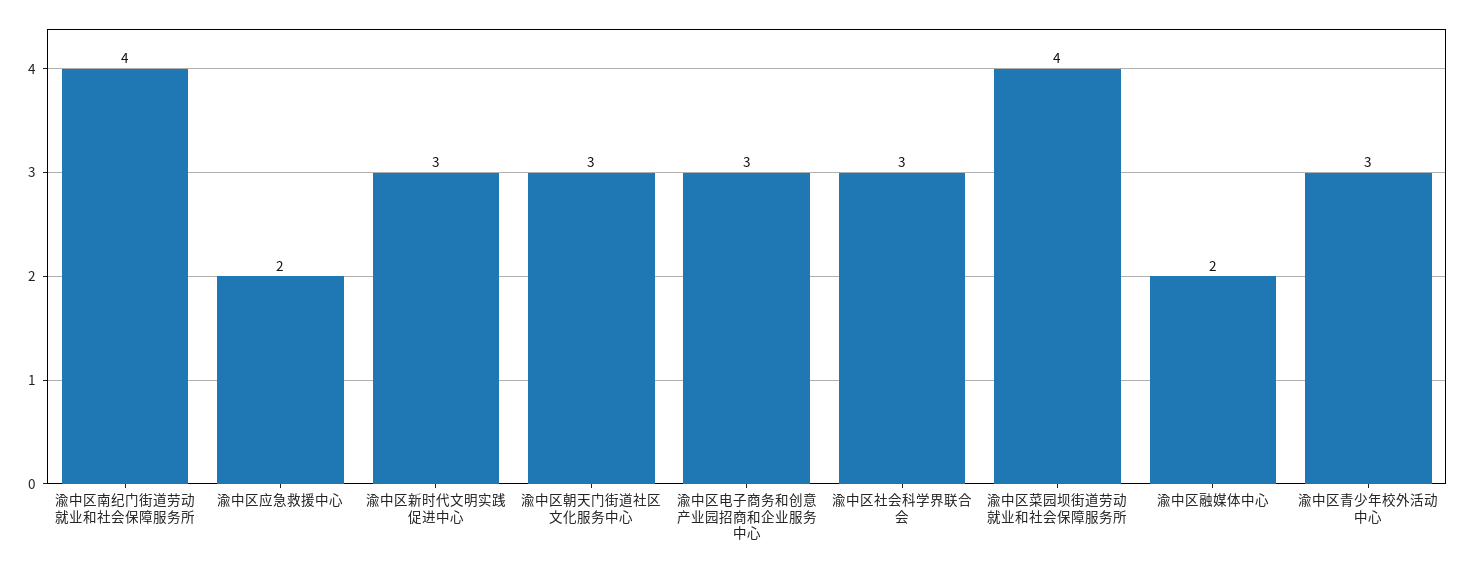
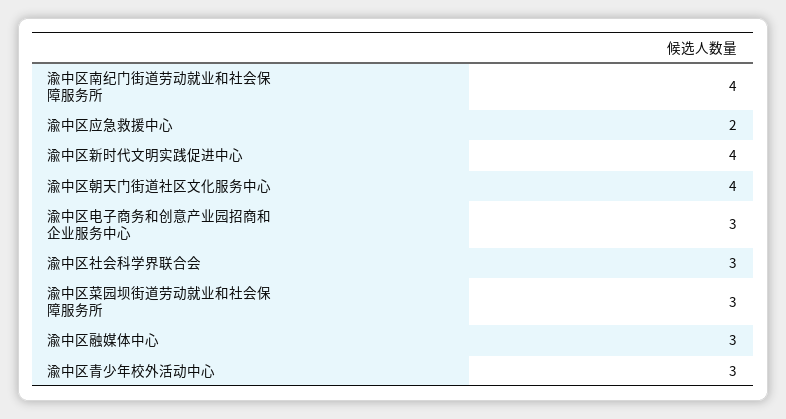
渝中区新时代文明实践促进中心: 3 -> 4
渝中区朝天门街道社区文化服务中心: 3 -> 4
渝中区菜园坝街道劳动就业和社会保障服务所: 4 -> 3
渝中区融媒体中心: 2 -> 3

